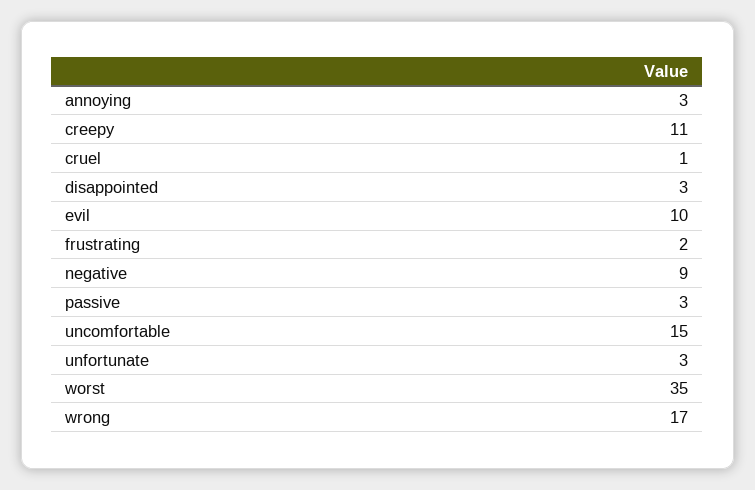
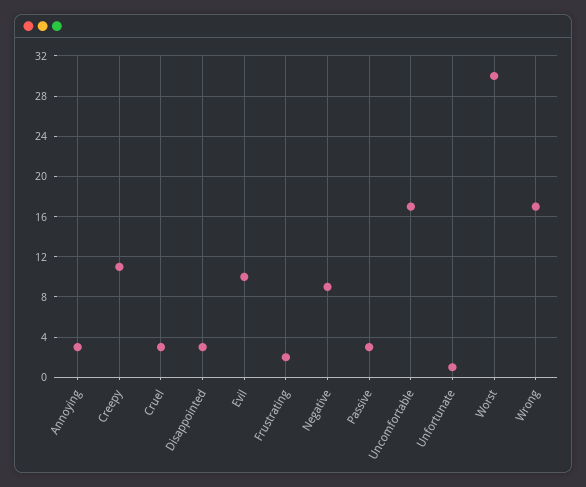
cruel: 1 -> 3
uncomfortable: 15 -> 17
unfortunate: 3 -> 1
worst: 35 -> 30

